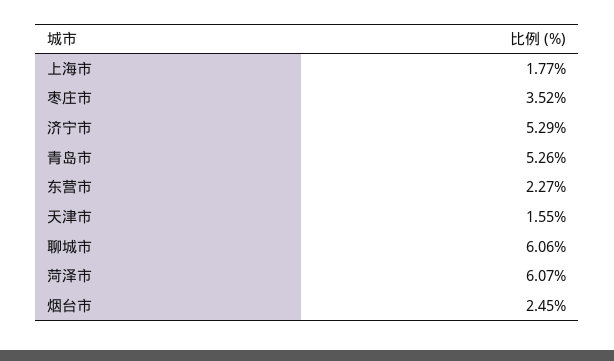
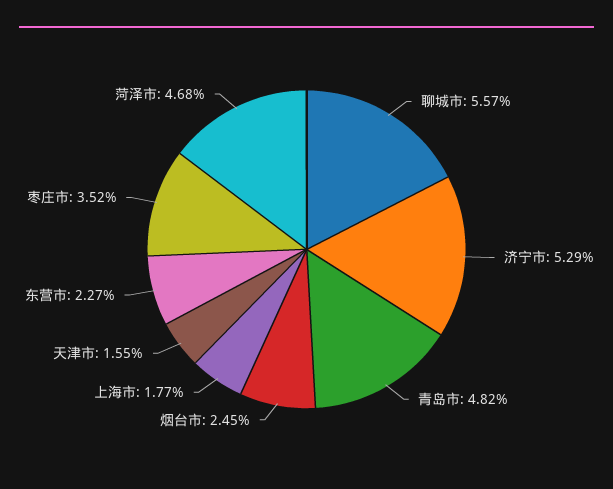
青岛市: 5.26 -> 4.82
聊城市: 6.06 -> 5.57
菏泽市: 6.07 -> 4.68

